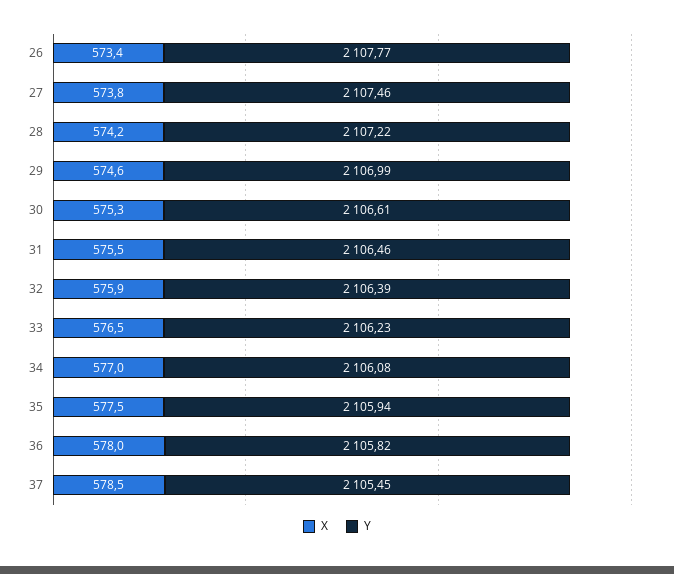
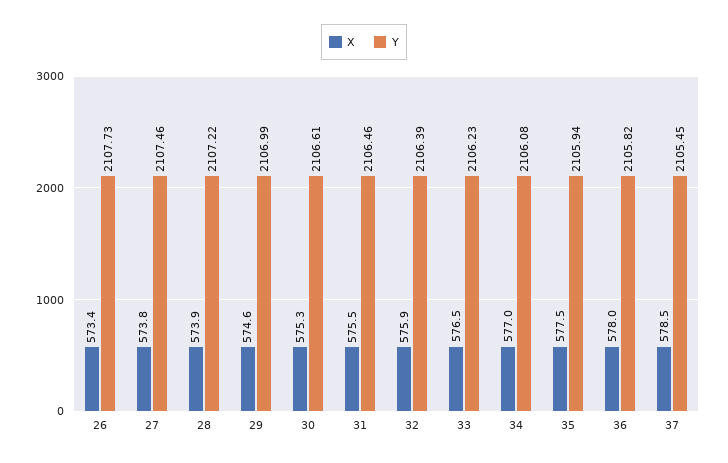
Y, 26: 2107.77 -> 2107.73
X, 28: 574.2 -> 573.9

